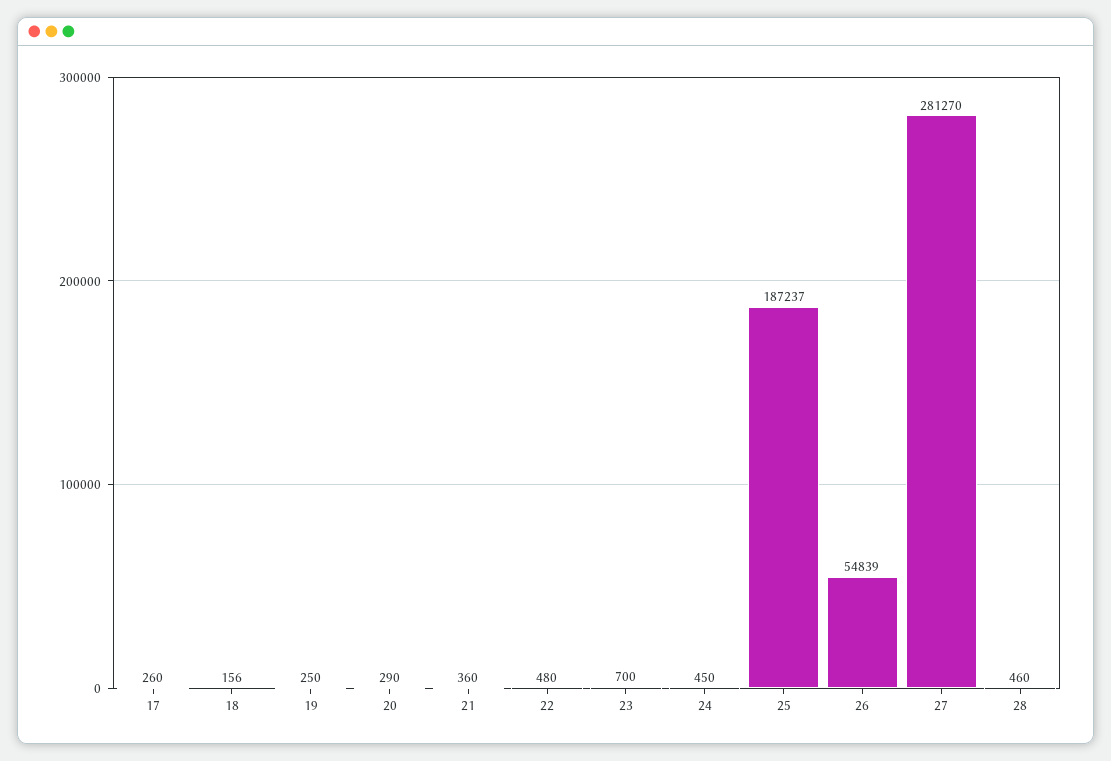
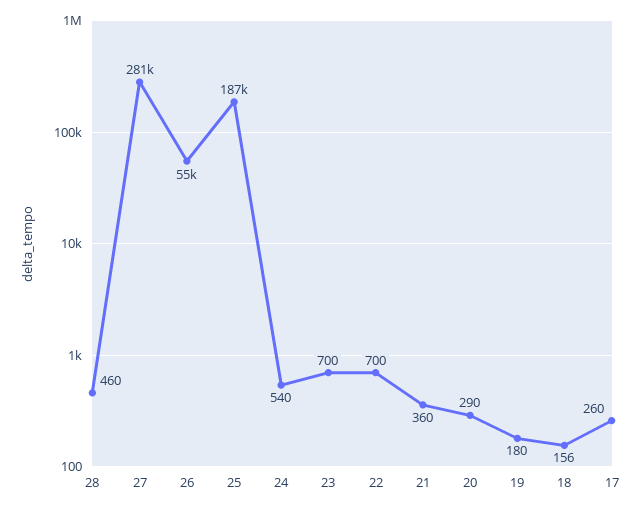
19: 250 -> 180
22: 480 -> 700
24: 450 -> 540

